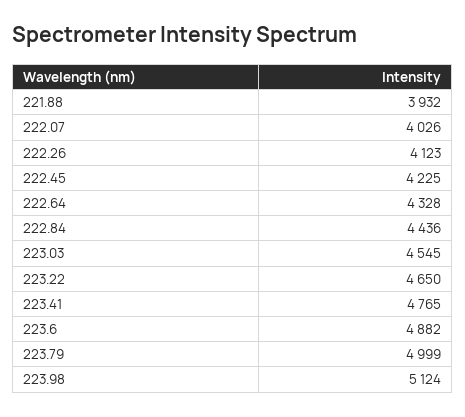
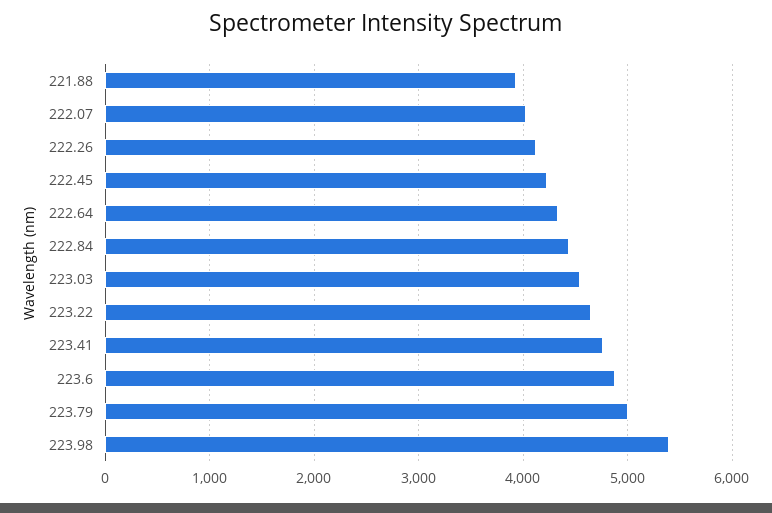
223.98: 5124 -> 5400

